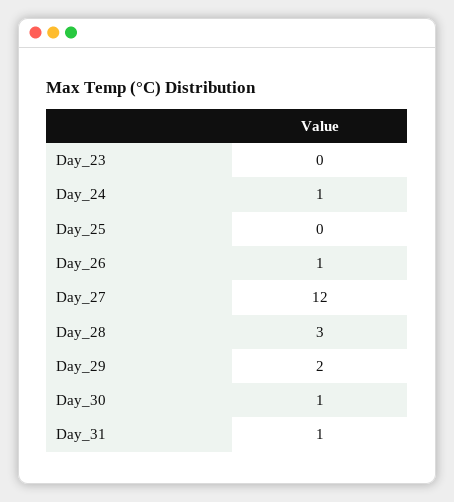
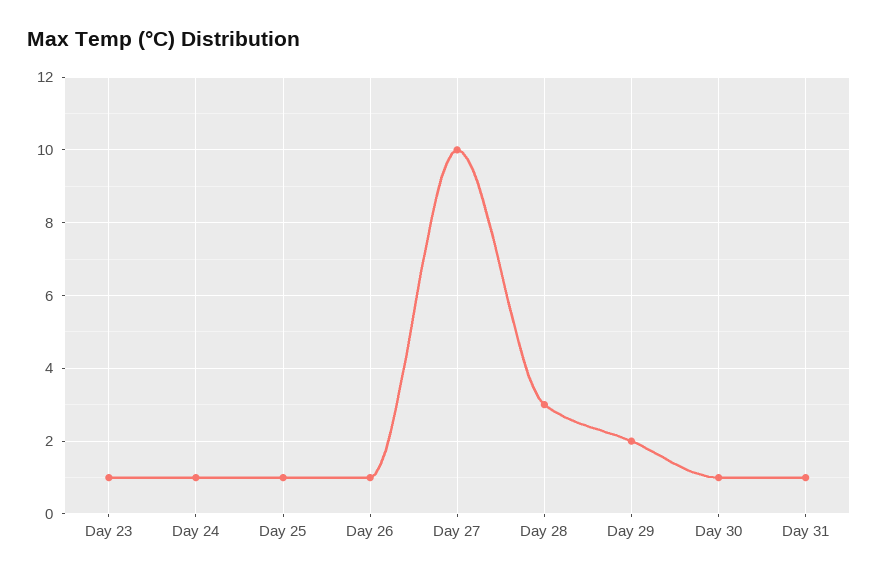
Day_23: 0 -> 1
Day_25: 0 -> 1
Day_27: 12 -> 10

